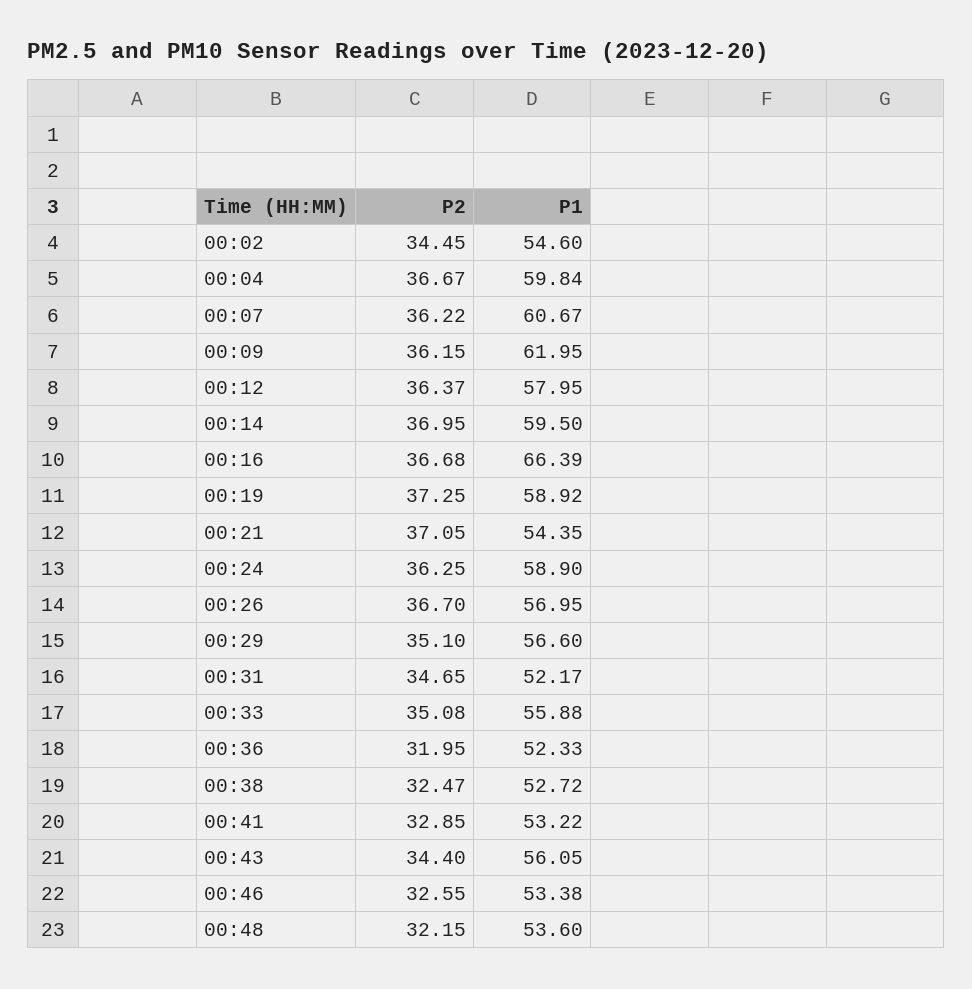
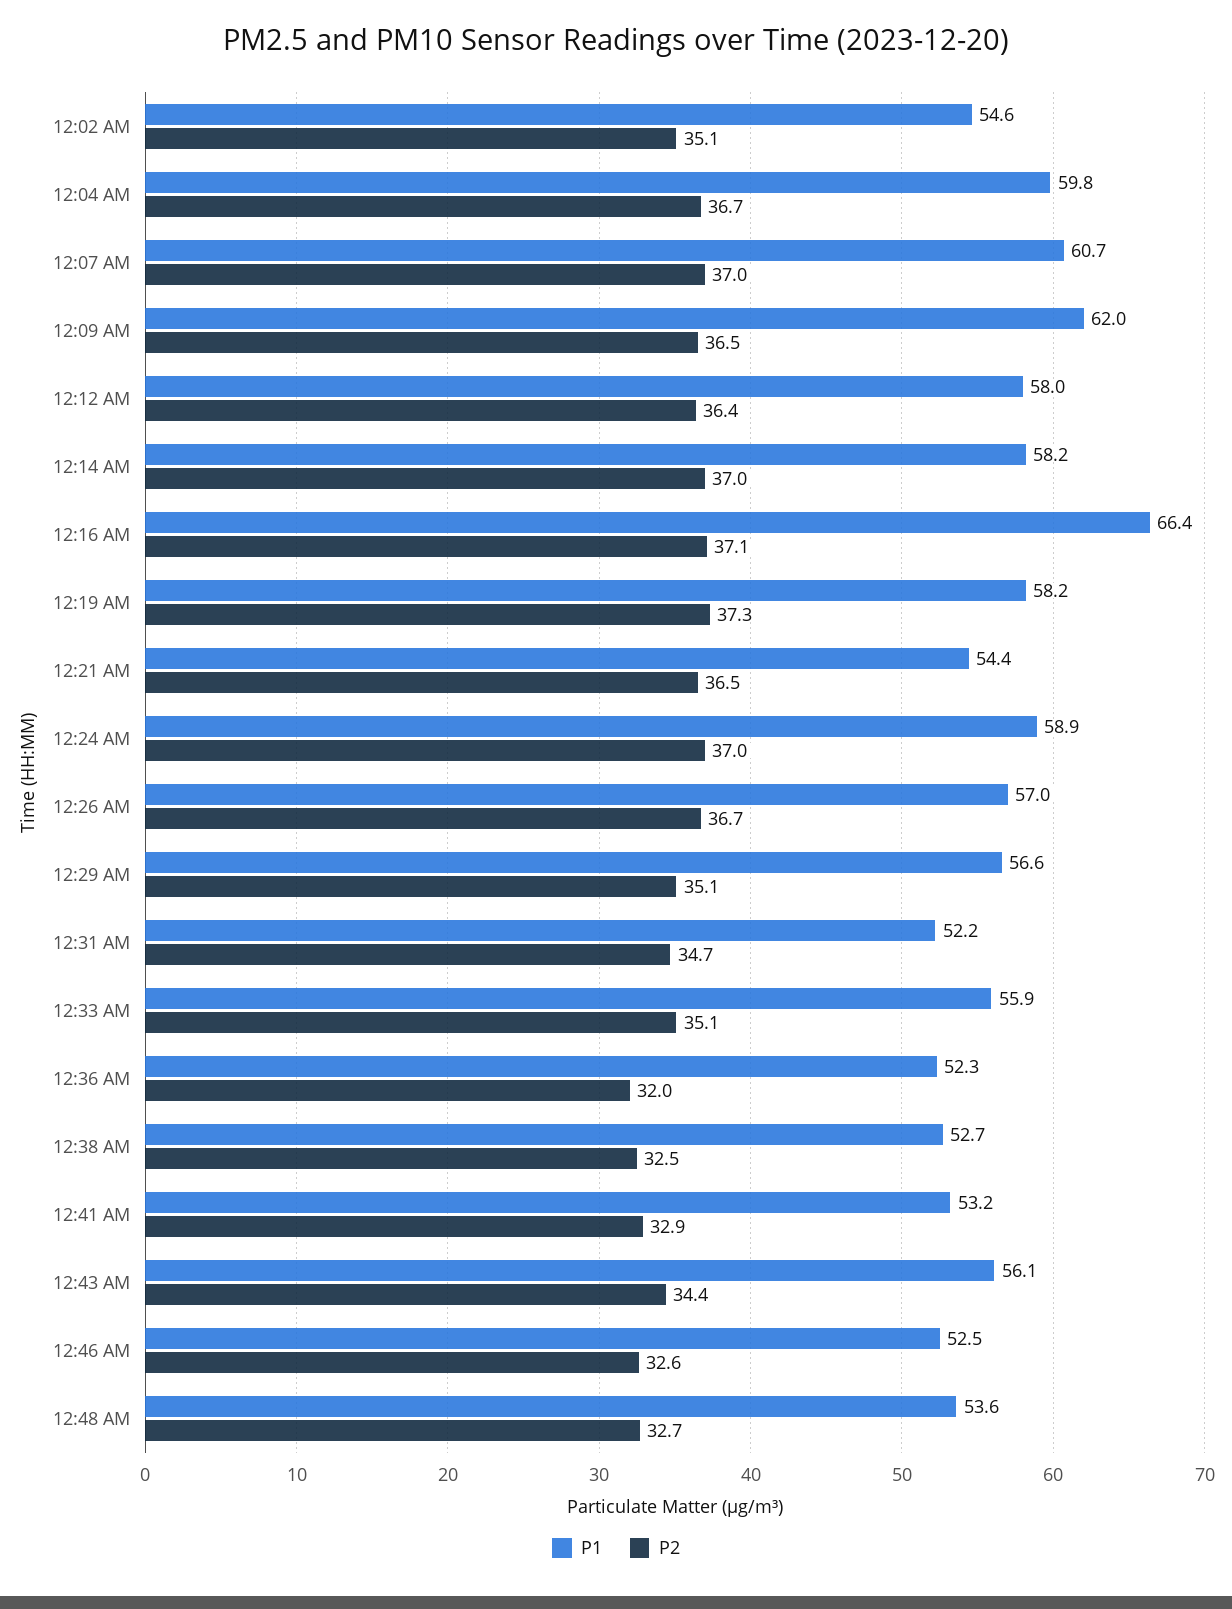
P2, 00:02: 34.45 -> 35.1
P2, 00:07: 36.22 -> 37
P2, 00:09: 36.15 -> 36.5
P1, 00:14: 59.5 -> 58.2
P2, 00:16: 36.68 -> 37.1
P1, 00:19: 58.92 -> 58.2
P2, 00:21: 37.05 -> 36.5
P2, 00:24: 36.25 -> 37
P1, 00:46: 53.38 -> 52.5
P2, 00:48: 32.15 -> 32.7

